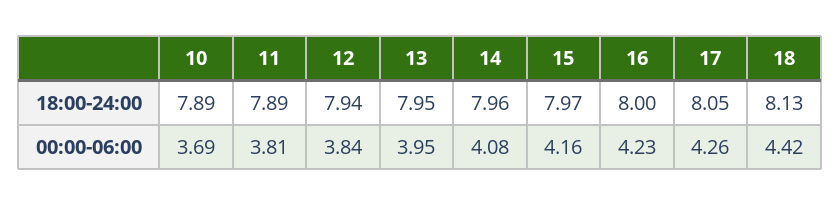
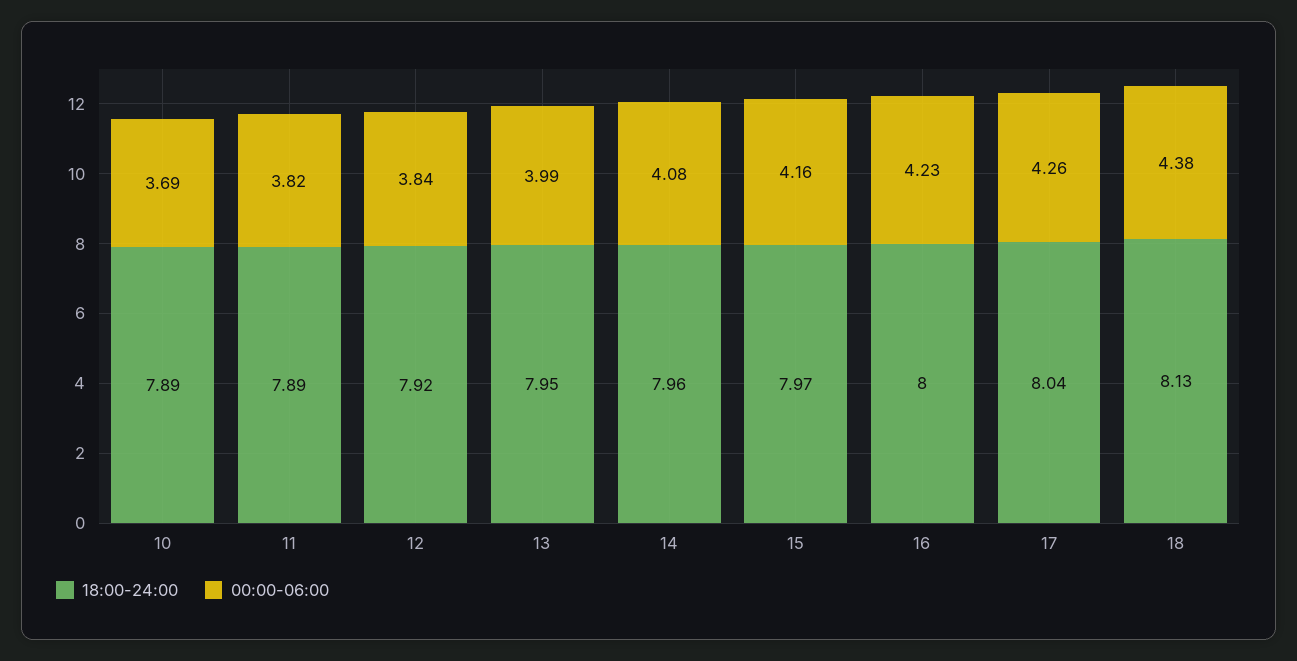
18:00-24:00, 12: 7.94 -> 7.92
18:00-24:00, 17: 8.05 -> 8.04
00:00-06:00, 11: 3.81 -> 3.82
00:00-06:00, 13: 3.95 -> 3.99
00:00-06:00, 18: 4.42 -> 4.38

